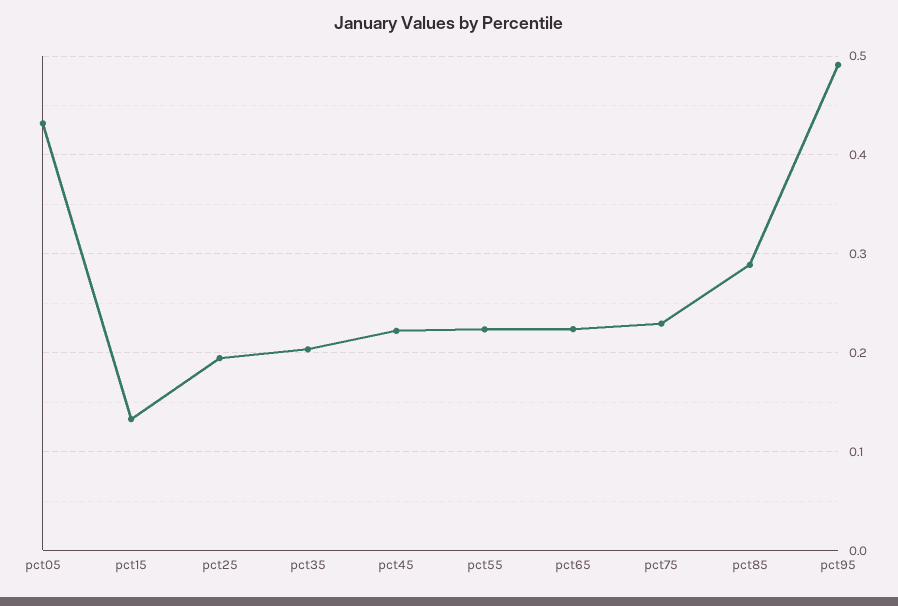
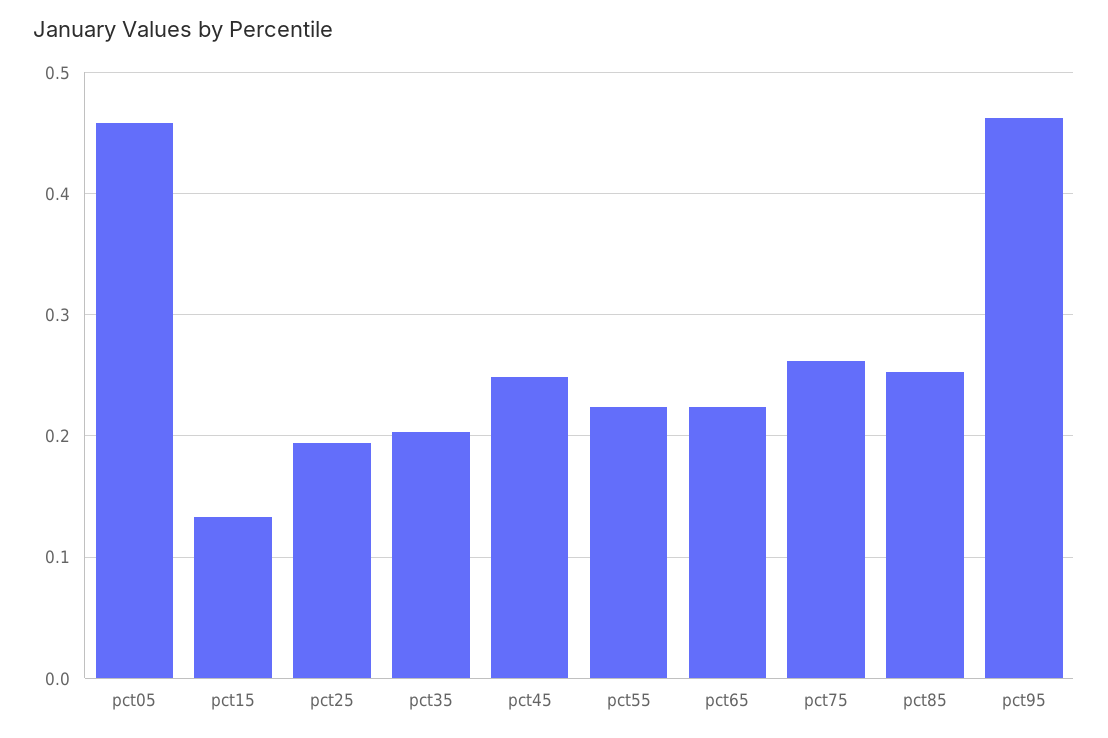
pct05: 0.43 -> 0.46
pct45: 0.22 -> 0.25
pct75: 0.23 -> 0.26
pct85: 0.29 -> 0.25
pct95: 0.49 -> 0.46

